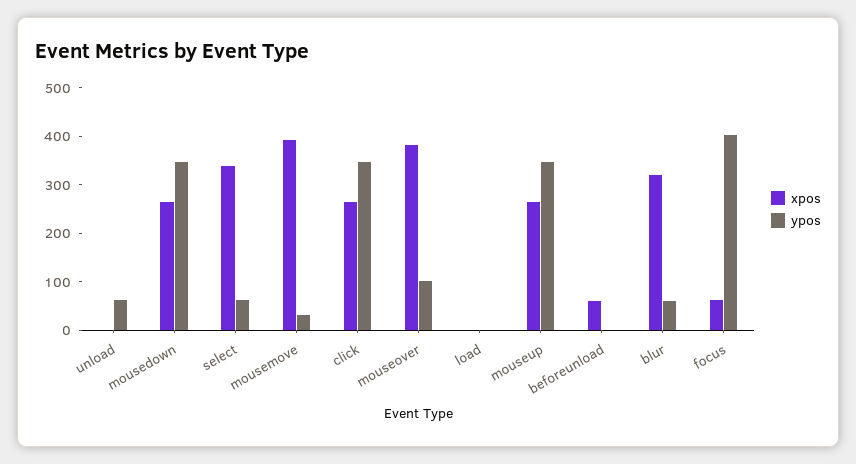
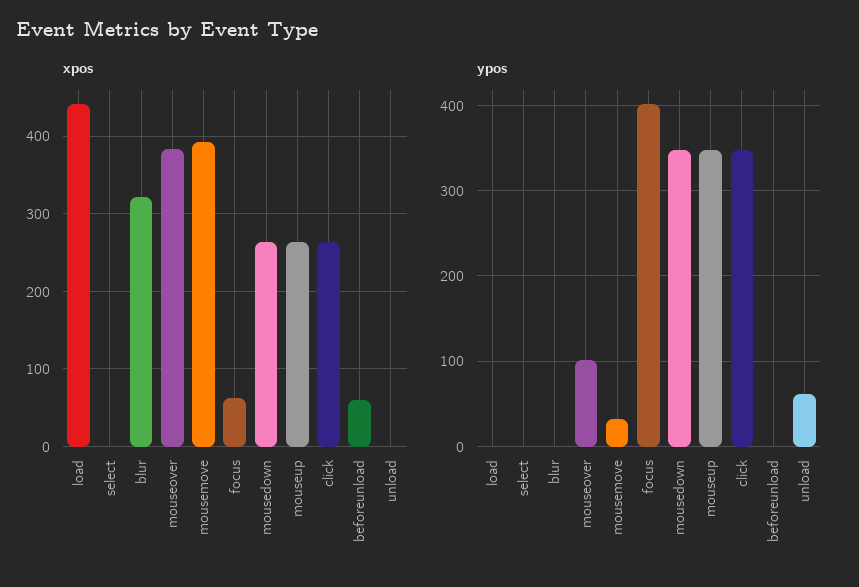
xpos, select: 340 -> 0
ypos, select: 60 -> 0
xpos, load: 0 -> 440
ypos, blur: 60 -> 0

